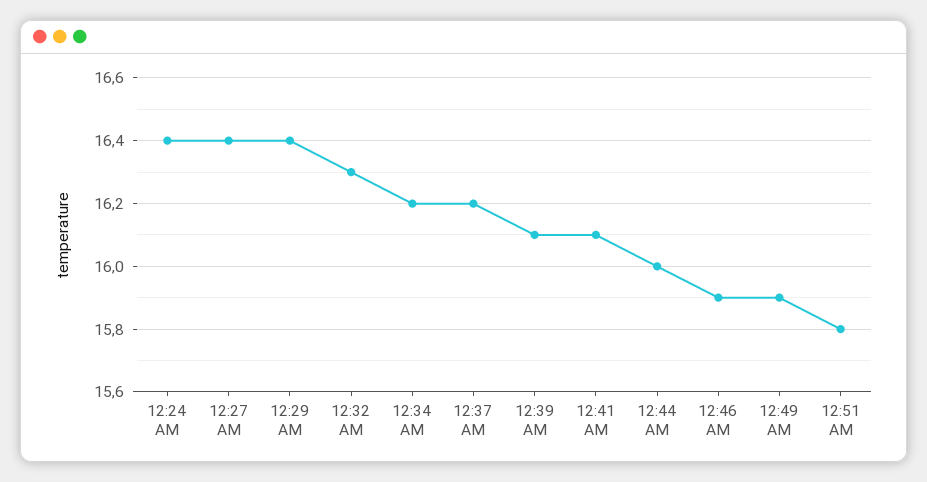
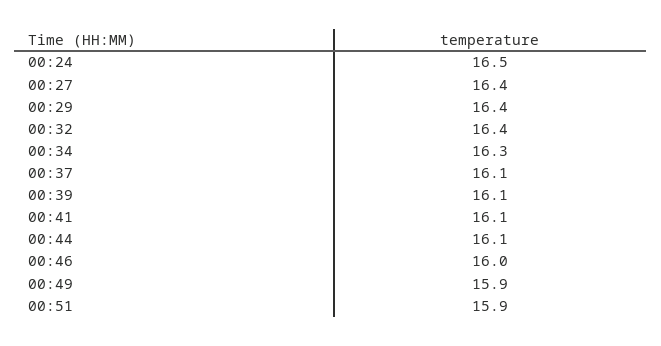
12:24 AM: 16.4 -> 16.5
12:32 AM: 16.3 -> 16.4
12:34 AM: 16.2 -> 16.3
12:37 AM: 16.2 -> 16.1
12:44 AM: 16 -> 16.1
12:46 AM: 15.9 -> 16
12:51 AM: 15.8 -> 15.9

